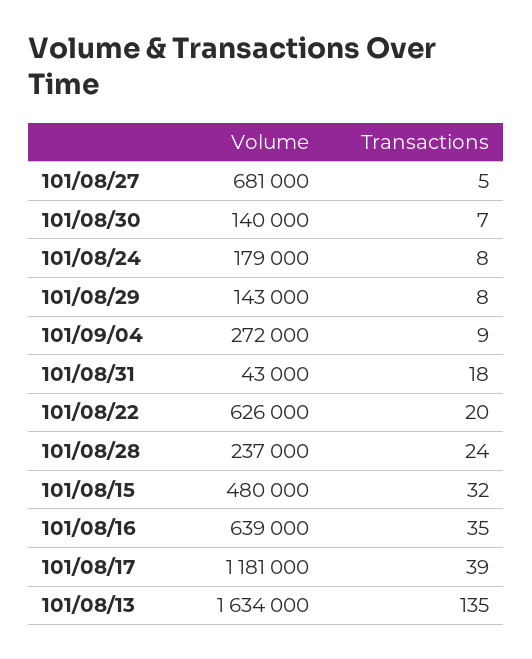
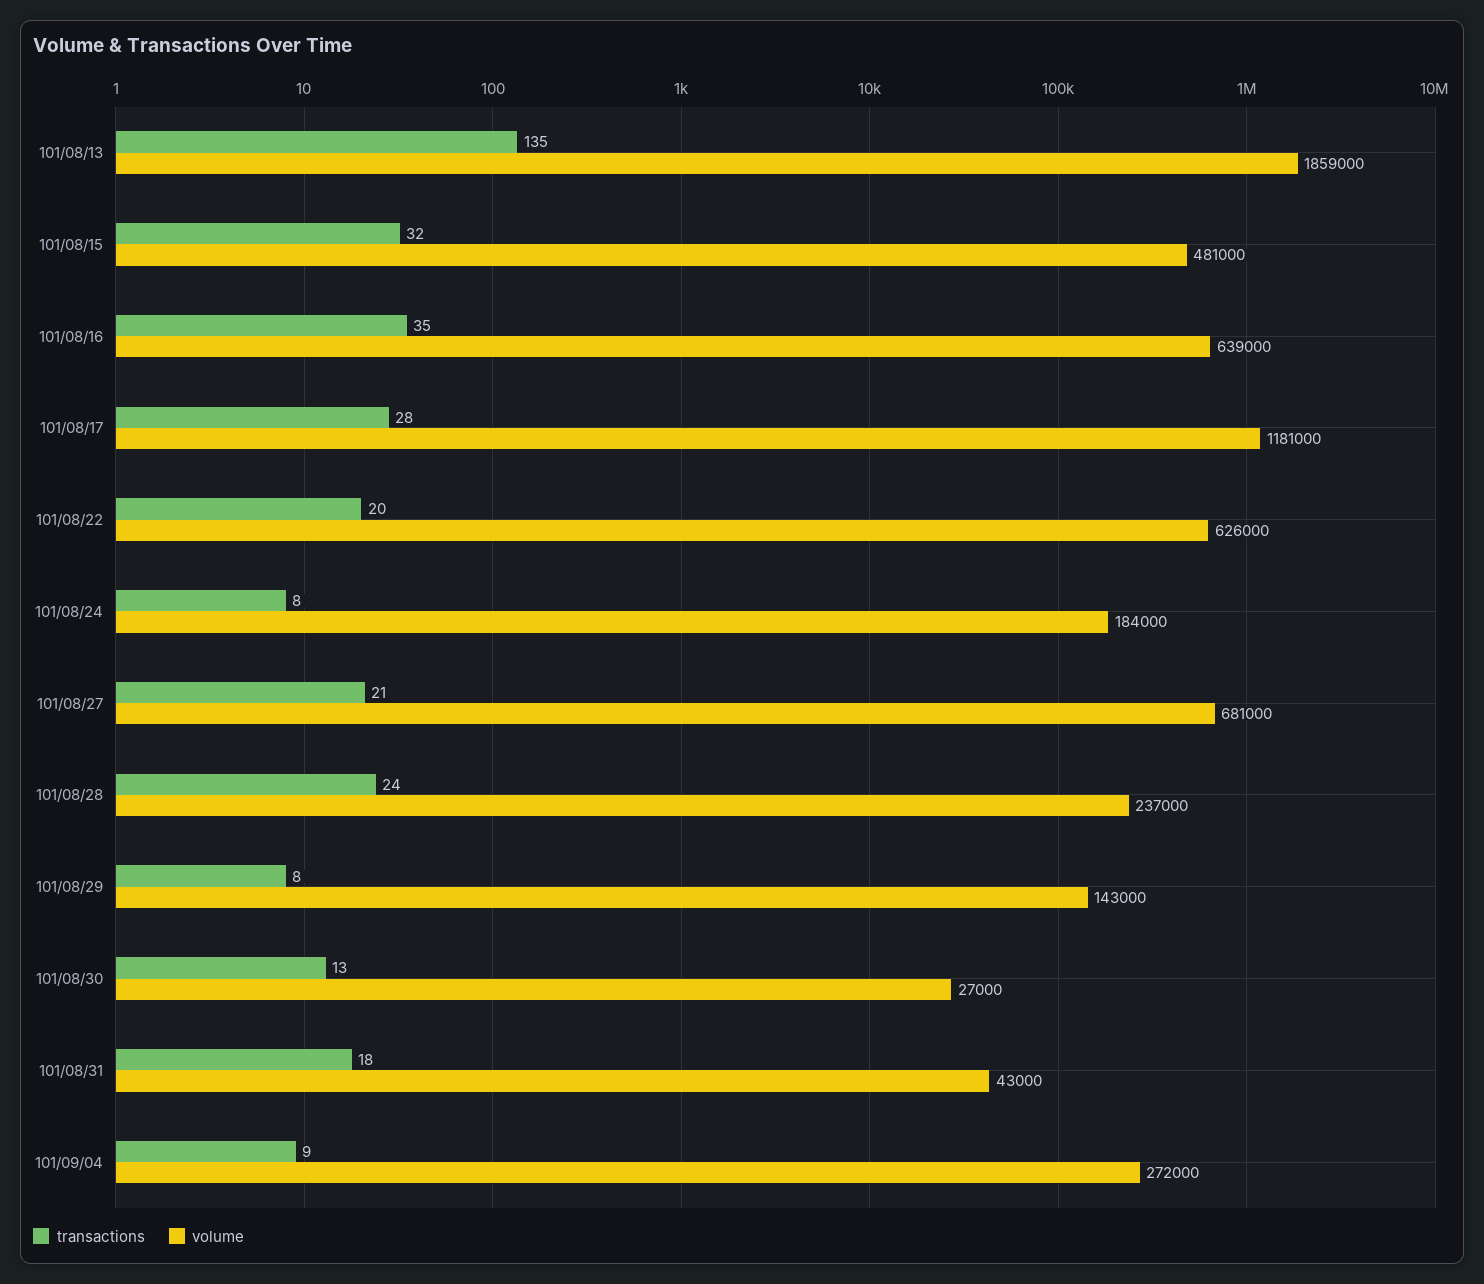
Transactions, 101/08/27: 5 -> 21
Volume, 101/08/30: 140000 -> 27000
Transactions, 101/08/30: 7 -> 13
Volume, 101/08/24: 179000 -> 184000
Volume, 101/08/15: 480000 -> 481000
Transactions, 101/08/17: 39 -> 28
Volume, 101/08/13: 1634000 -> 1859000

